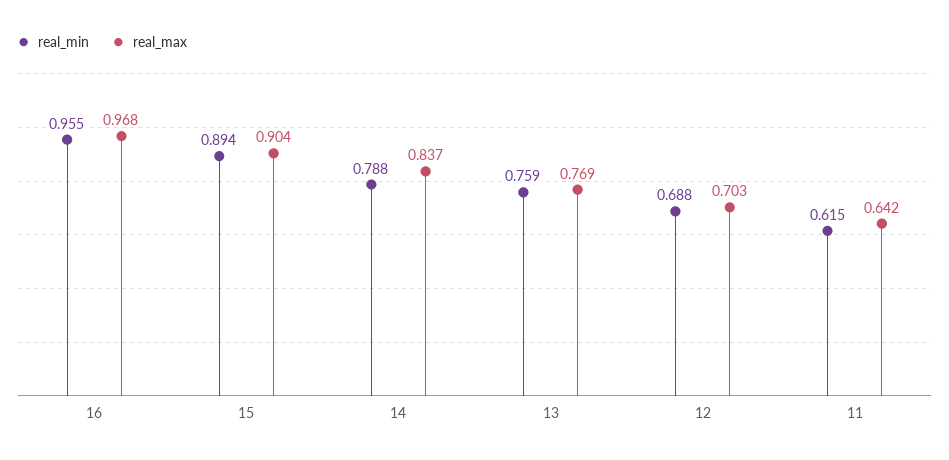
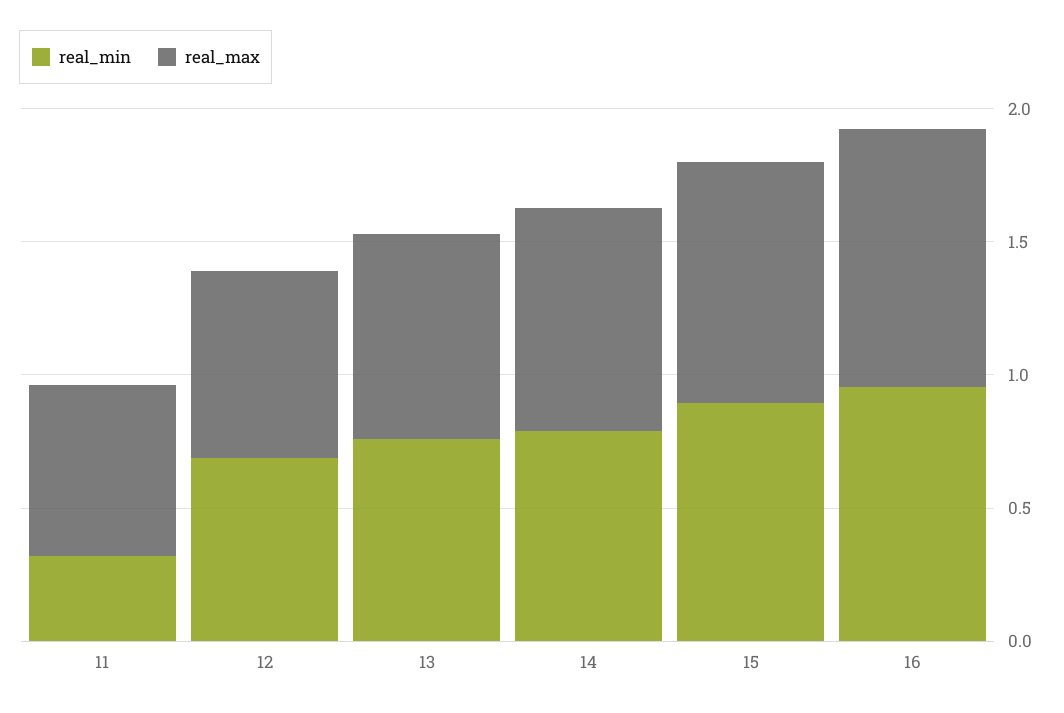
real_min, 11: 0.615 -> 0.3

